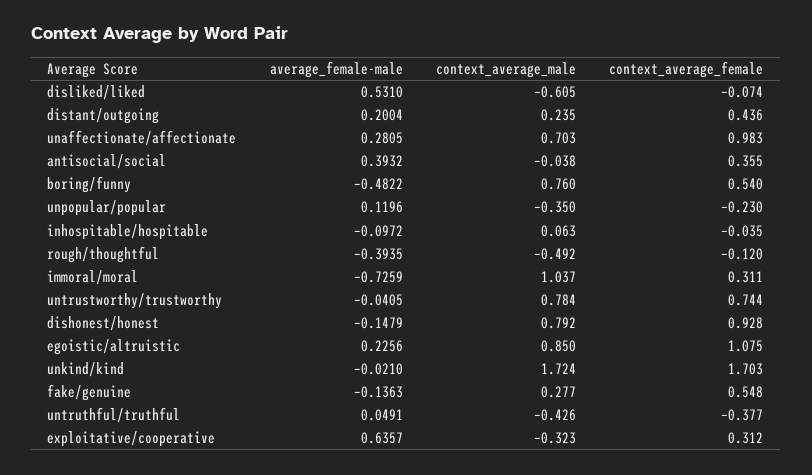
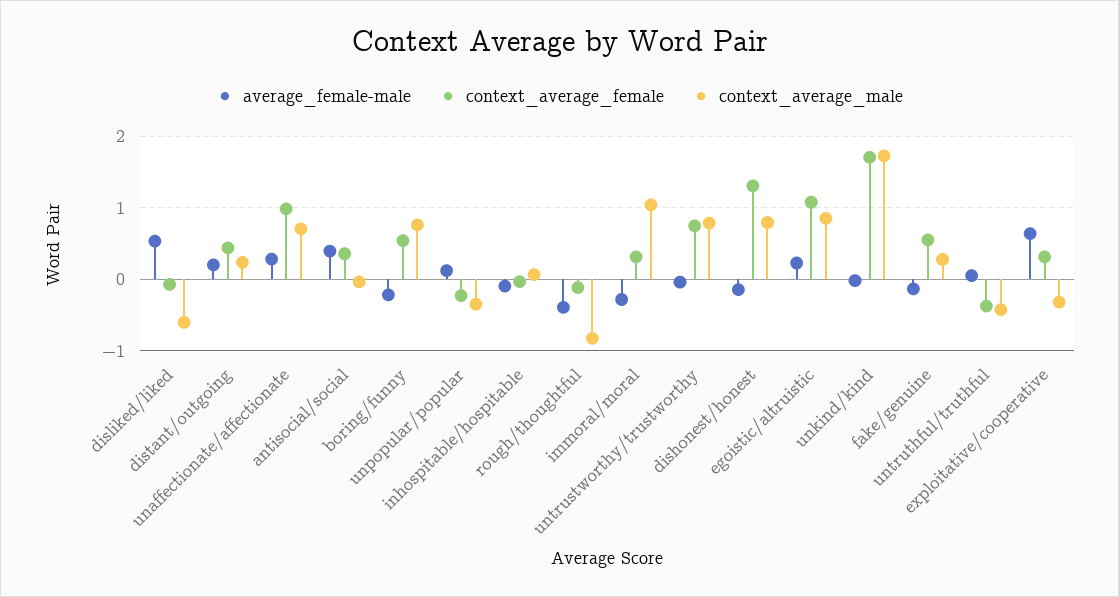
average_female-male, boring/funny: -0.4822 -> -0.2
context_average_male, rough/thoughtful: -0.492 -> -0.8
average_female-male, immoral/moral: -0.7259 -> -0.3
context_average_female, dishonest/honest: 0.928 -> 1.3

